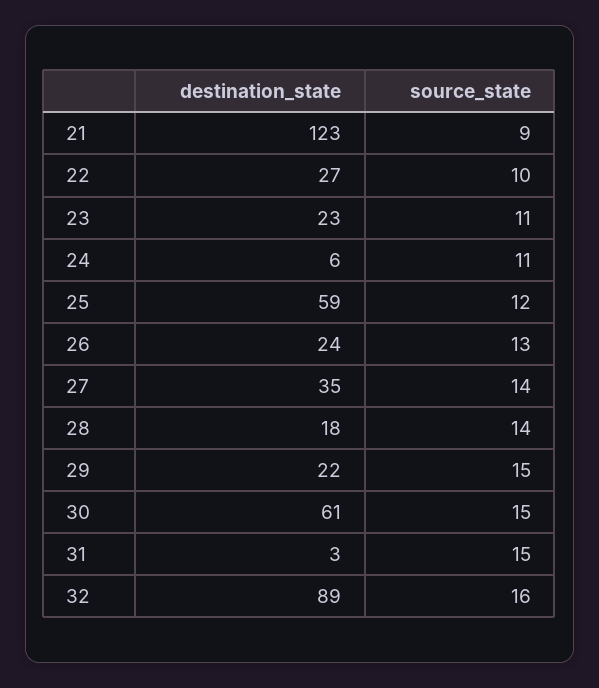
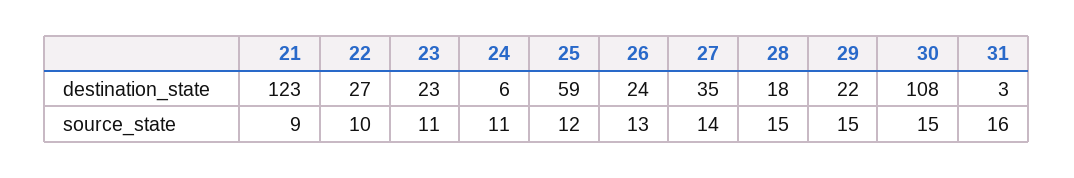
source_state, 28: 14 -> 15
destination_state, 30: 61 -> 108
source_state, 31: 15 -> 16
destination_state, 32: 89 -> none
source_state, 32: 16 -> none

